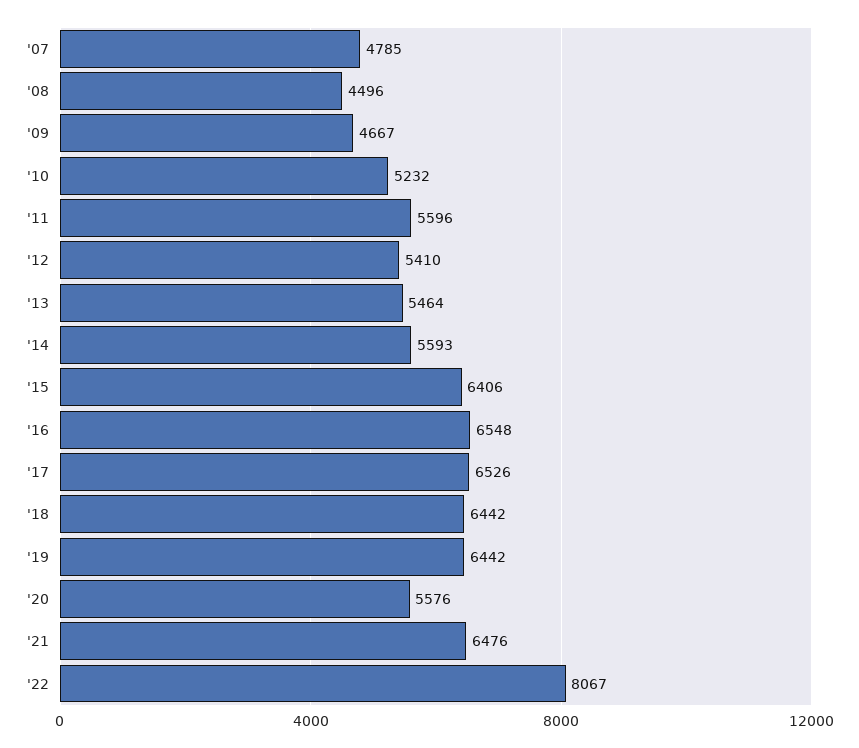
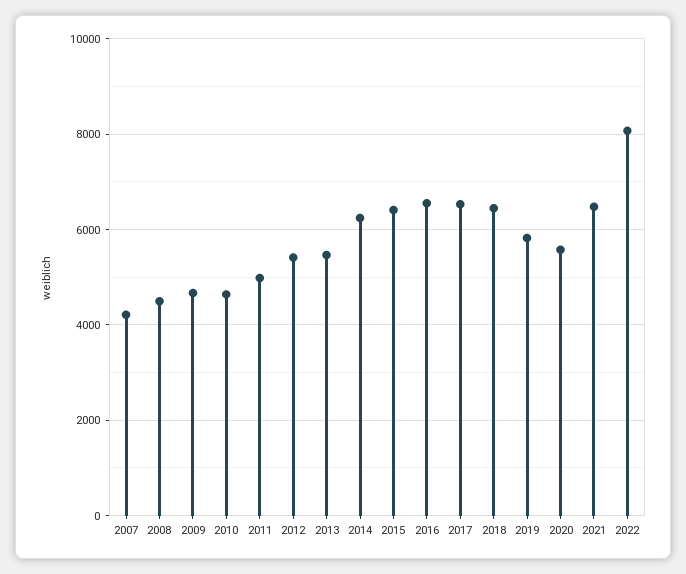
'07: 4785 -> 4200
'10: 5232 -> 4600
'11: 5596 -> 5000
'14: 5593 -> 6200
'19: 6442 -> 5800

